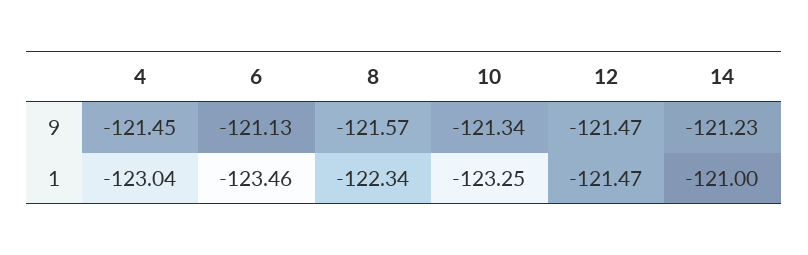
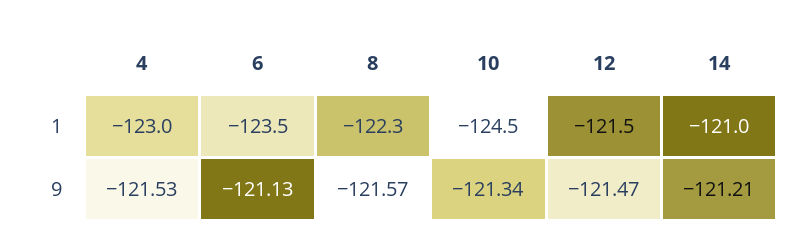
4, 9: -121.45 -> -121.53
14, 9: -121.23 -> -121.21
10, 1: -123.25 -> -124.5

